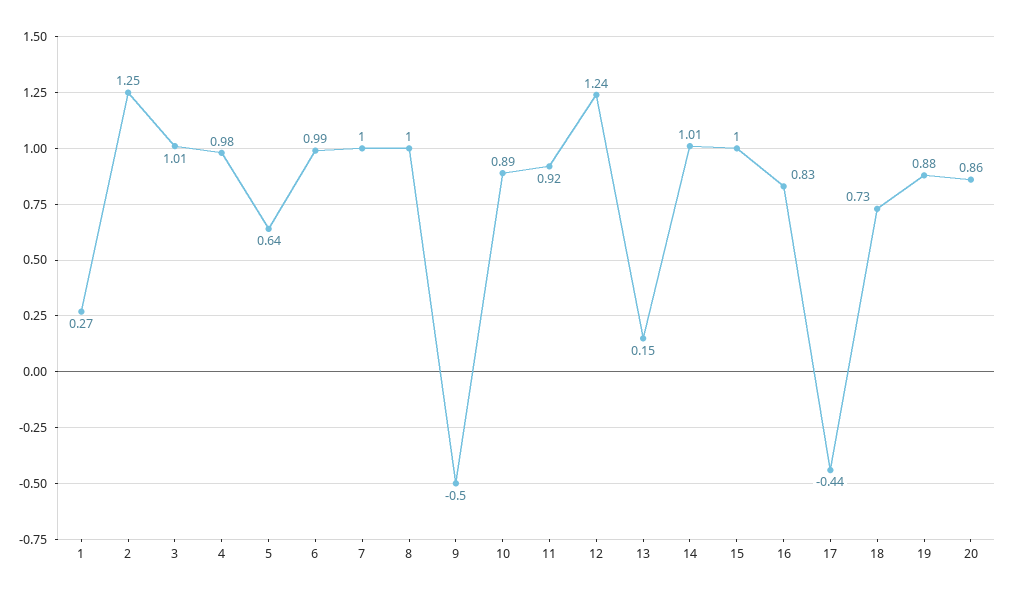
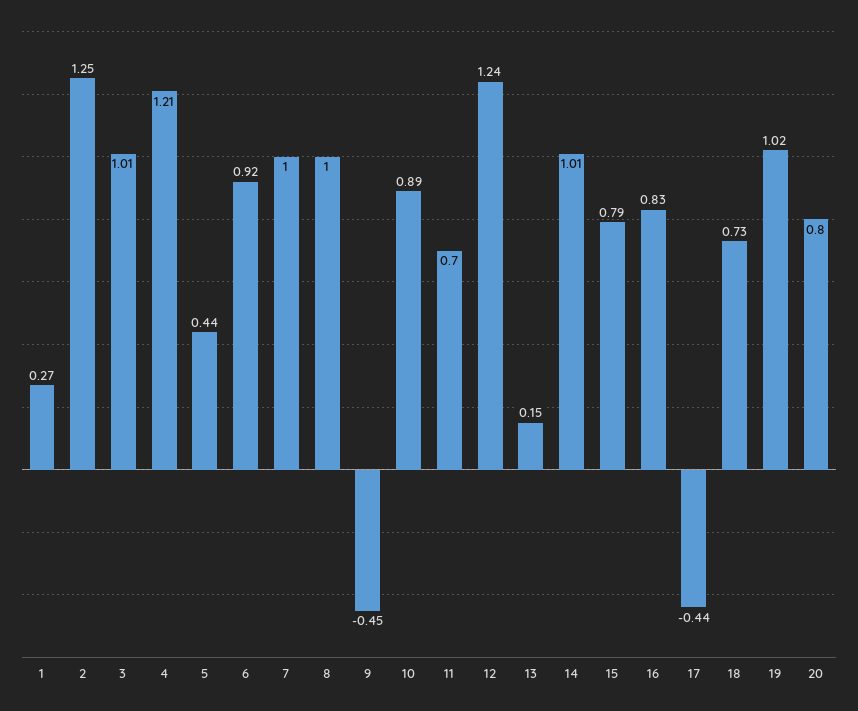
4: 0.98 -> 1.21
5: 0.64 -> 0.44
6: 0.99 -> 0.92
9: -0.5 -> -0.45
11: 0.92 -> 0.7
15: 1 -> 0.79
19: 0.88 -> 1.02
20: 0.86 -> 0.8

